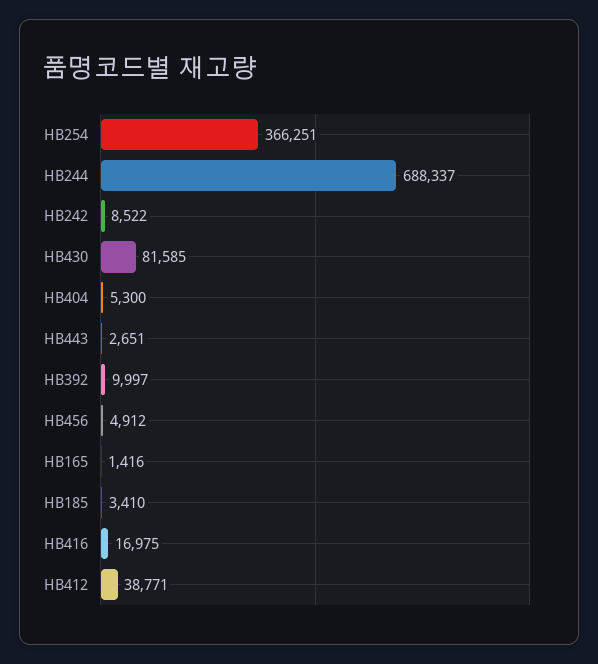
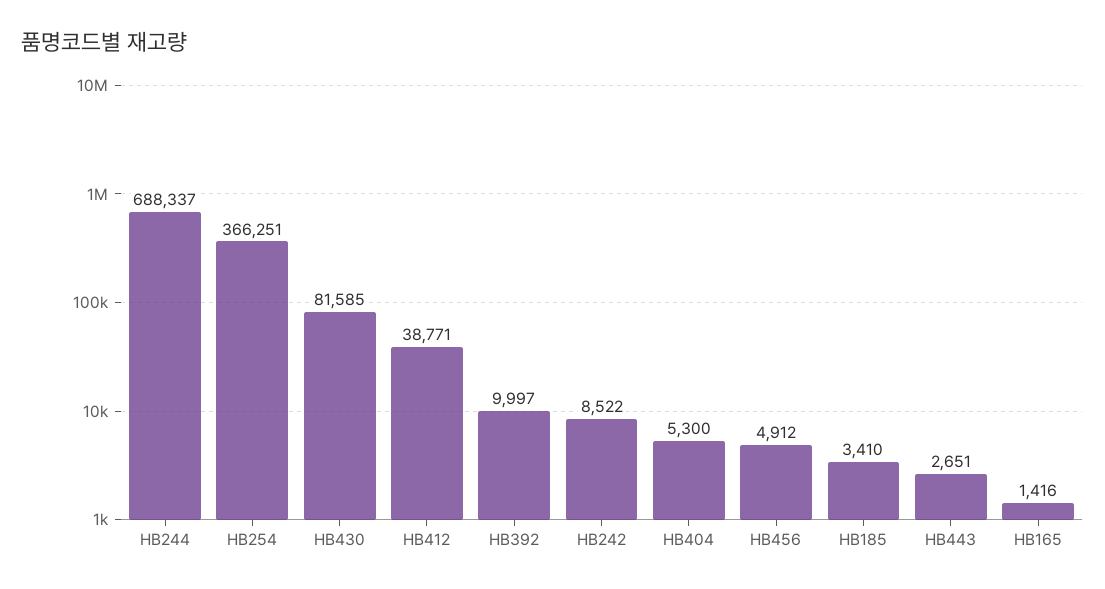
HB416: 16975 -> none

